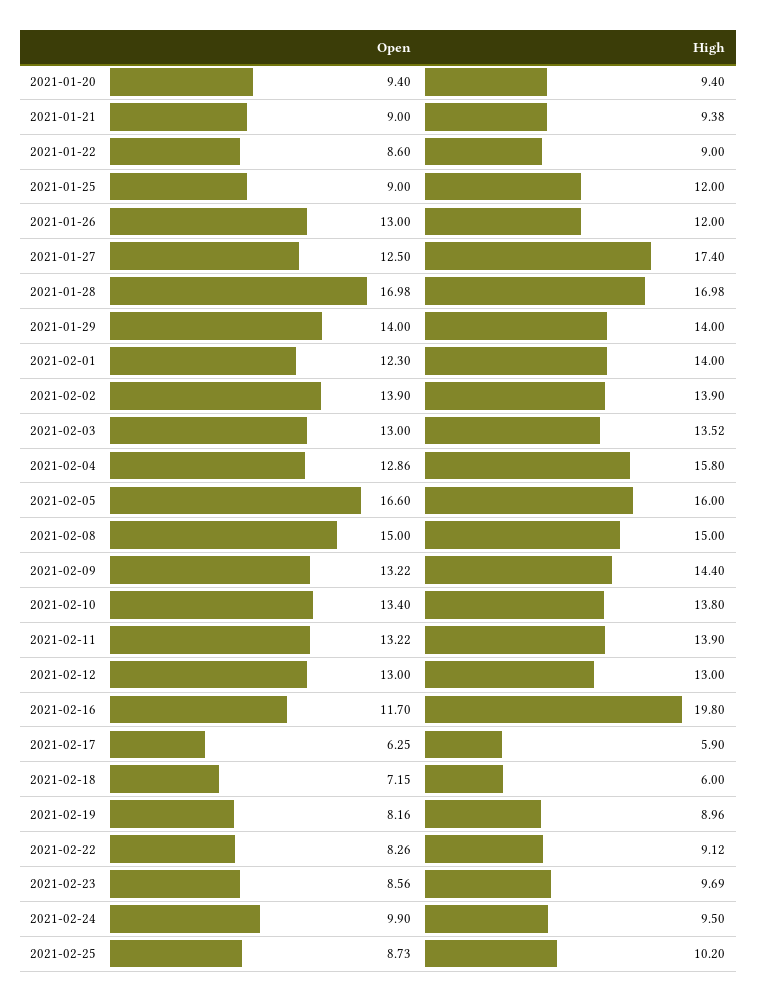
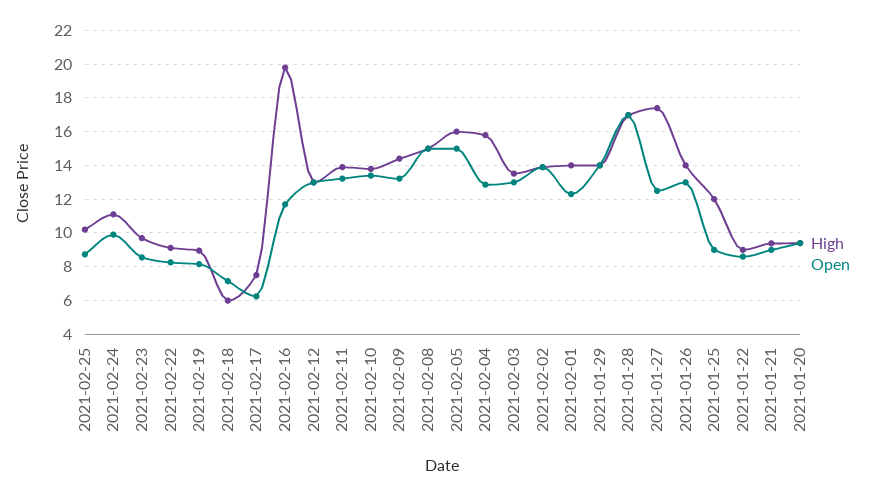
High, 2021-01-26: 12 -> 14
Open, 2021-02-05: 16.6 -> 15
High, 2021-02-17: 5.9 -> 7.5
High, 2021-02-24: 9.5 -> 11

